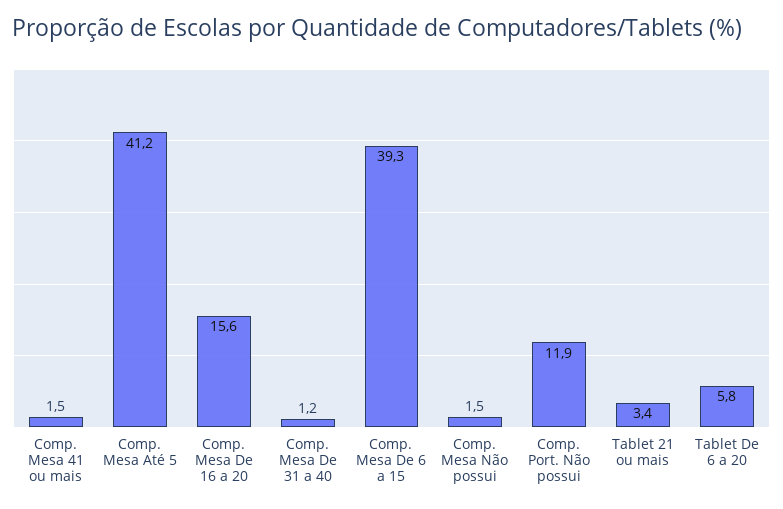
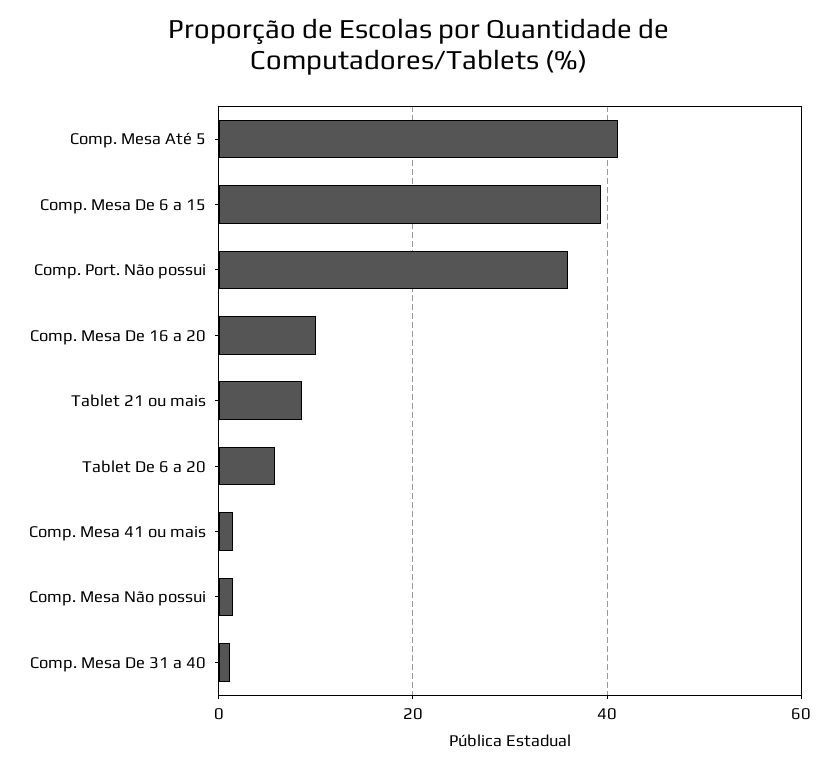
Comp. Mesa De 16 a 20: 15.6 -> 10
Comp. Port. Não possui: 11.9 -> 36
Tablet 21 ou mais: 3.4 -> 8

